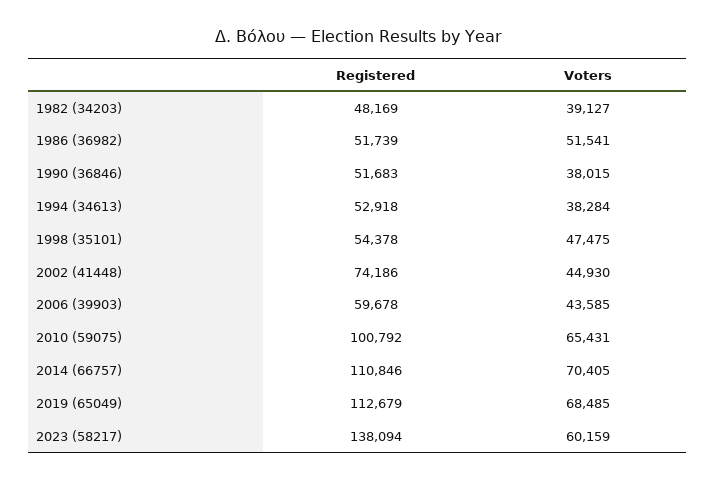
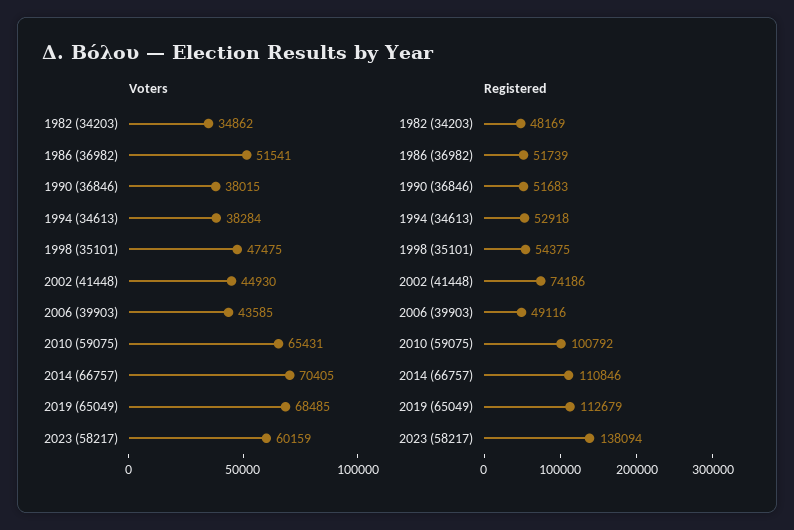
Voters, 1982 (34203): 39127 -> 34862
Registered, 1998 (35101): 54378 -> 54375
Registered, 2006 (39903): 59678 -> 49116

